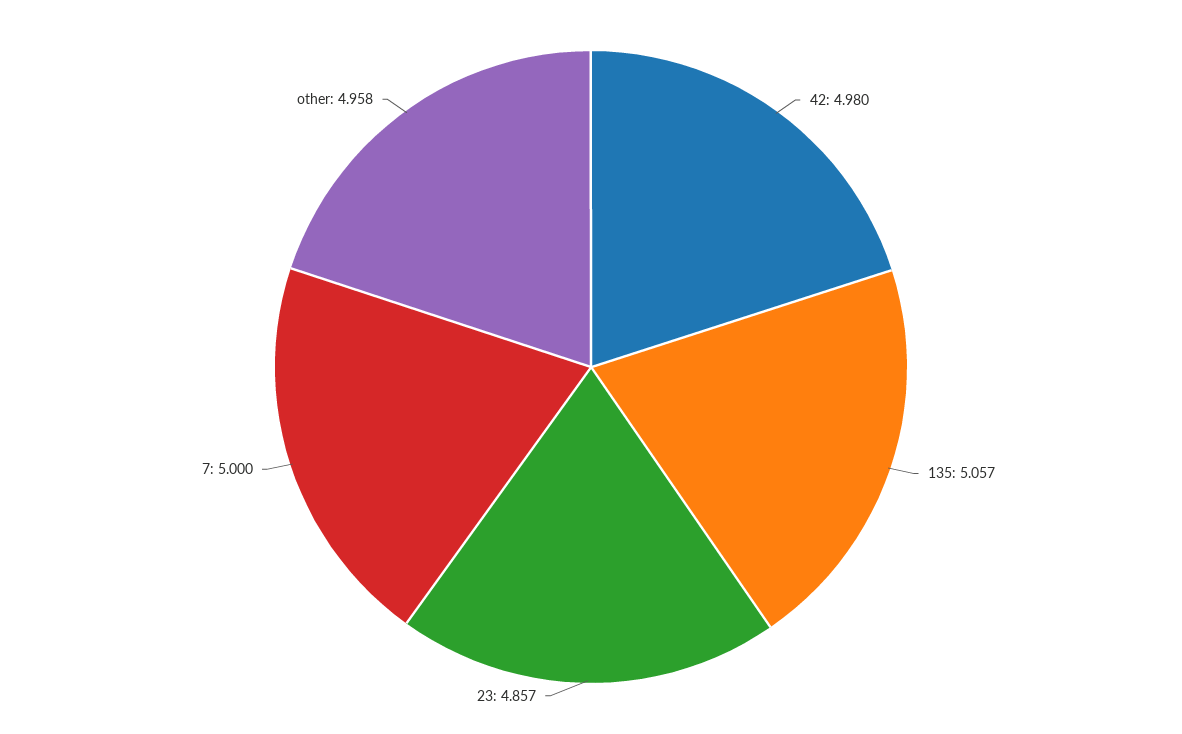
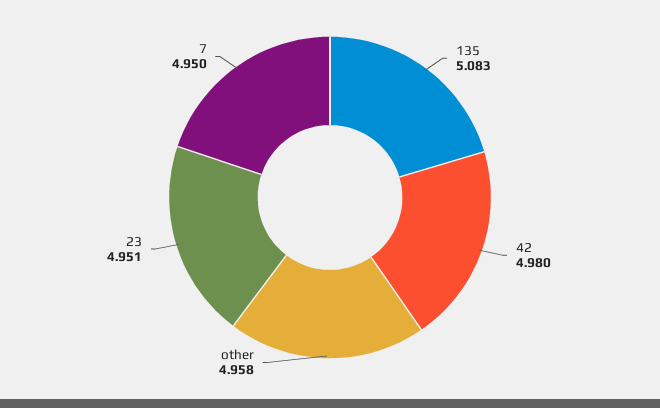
135: 5.057 -> 5.083
23: 4.857 -> 4.951
7: 5 -> 4.95

